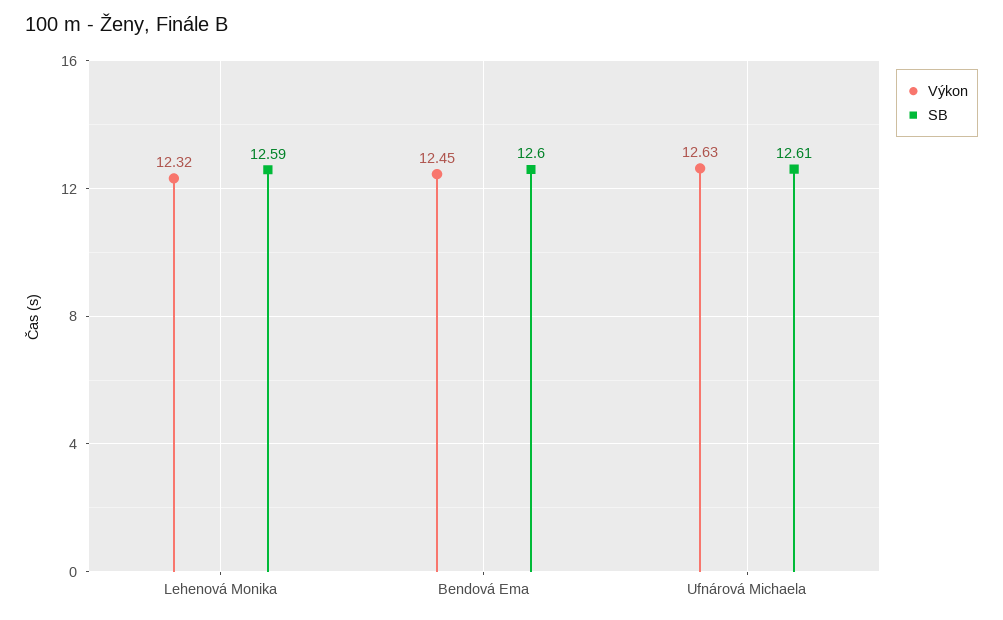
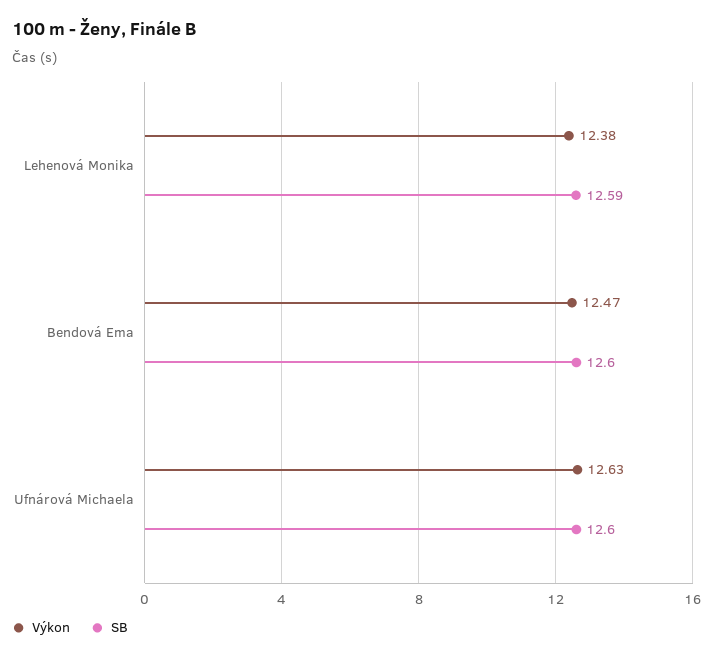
Výkon, Lehenová Monika: 12.32 -> 12.38
Výkon, Bendová Ema: 12.45 -> 12.47
SB, Ufnárová Michaela: 12.61 -> 12.6

